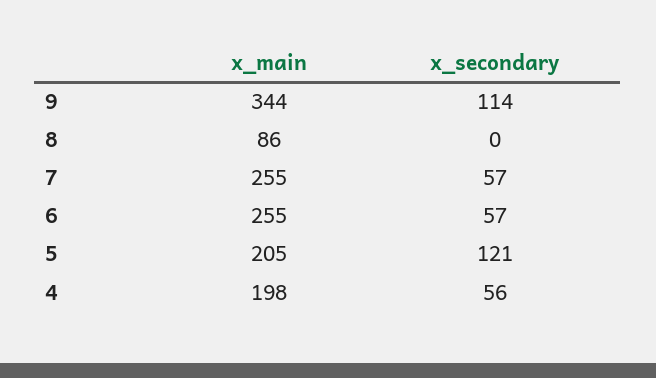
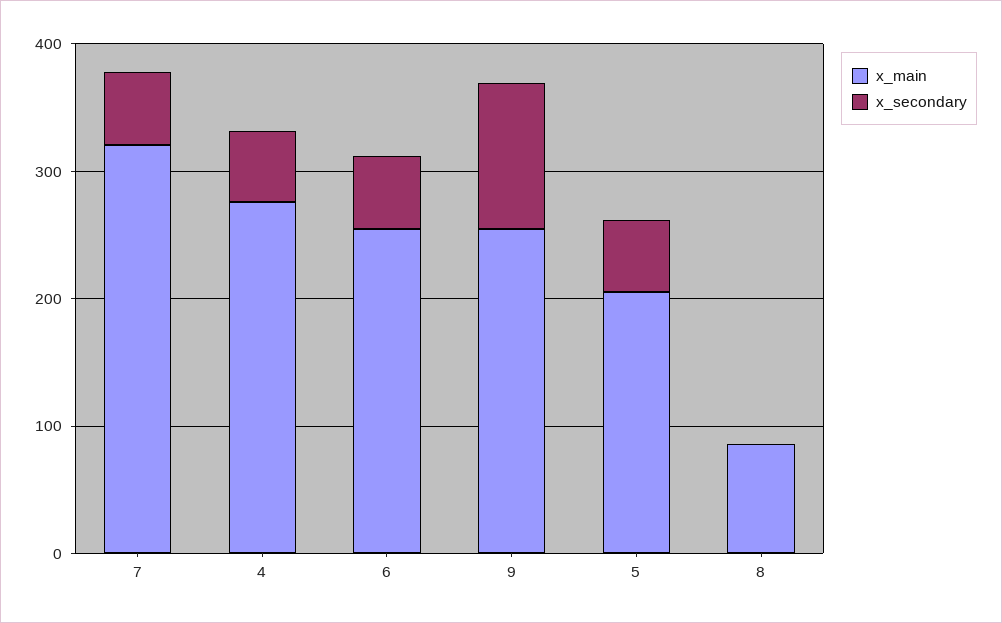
x_main, 9: 344 -> 260
x_main, 7: 255 -> 320
x_secondary, 5: 121 -> 60
x_main, 4: 198 -> 280

